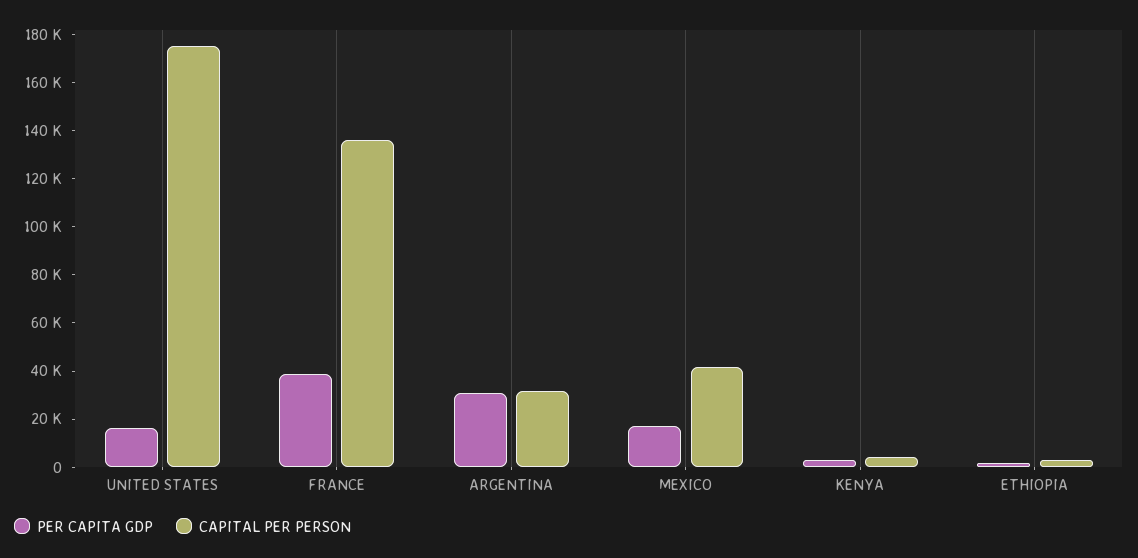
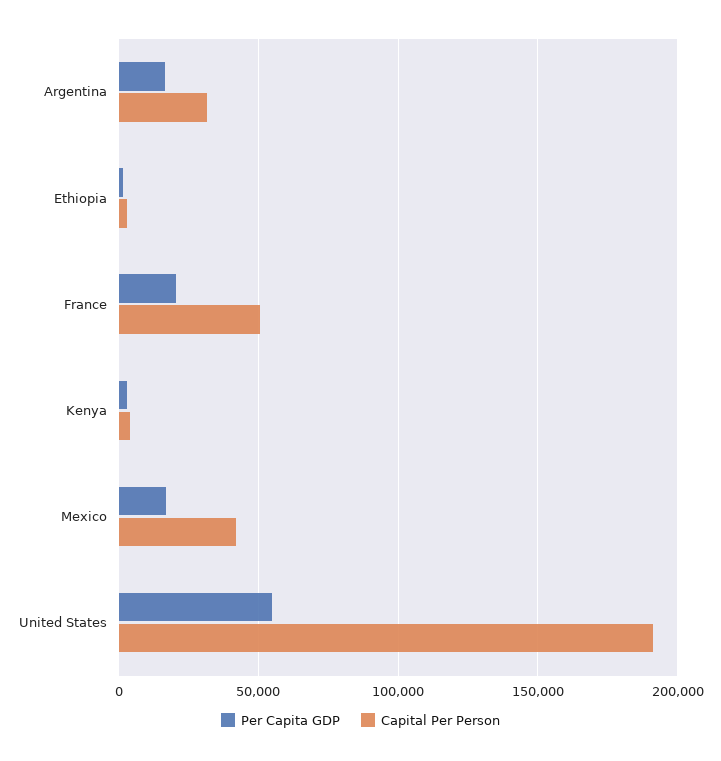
PER CAPITA GDP, UNITED STATES: 15000 -> 55000
CAPITAL PER PERSON, UNITED STATES: 175000 -> 190000
PER CAPITA GDP, FRANCE: 40000 -> 20000
CAPITAL PER PERSON, FRANCE: 135000 -> 50000
PER CAPITA GDP, ARGENTINA: 30000 -> 15000

